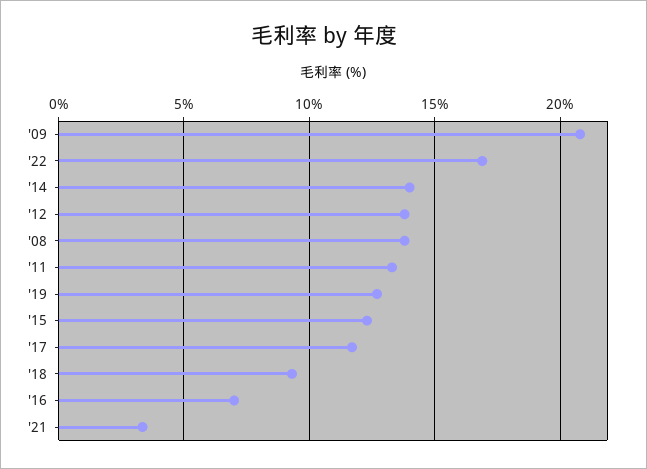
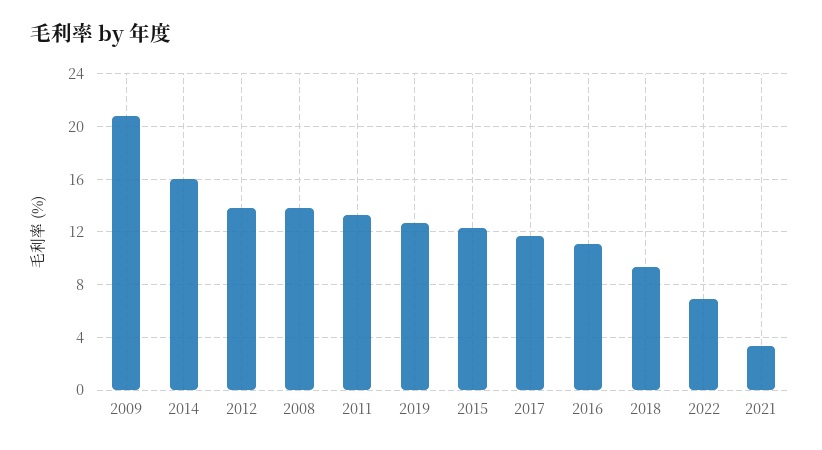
'22: 17 -> 7
'14: 14 -> 16
'16: 7 -> 11

